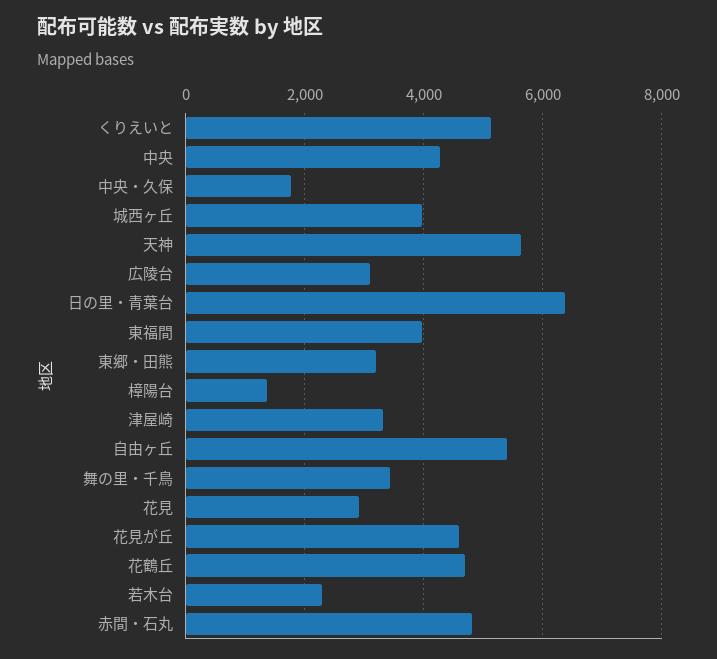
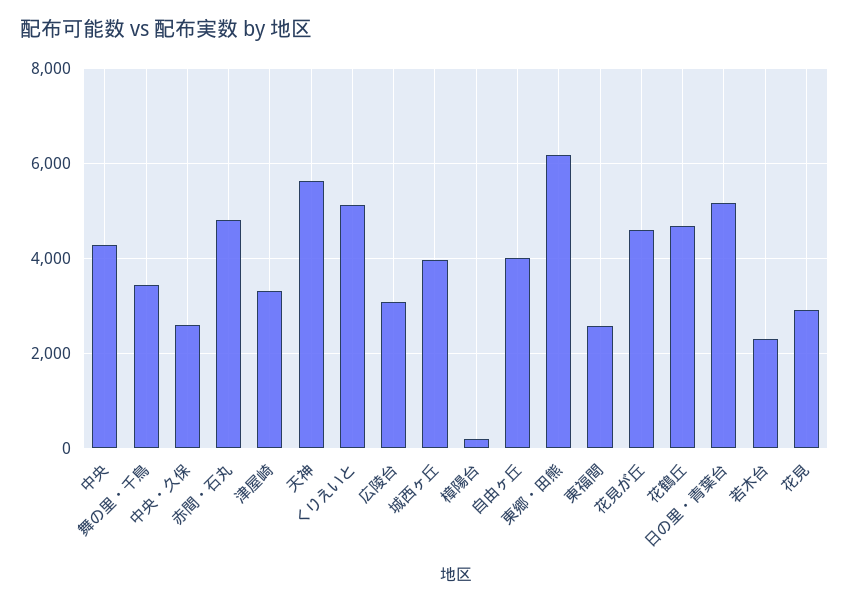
中央・久保: 1800 -> 2600
日の里・青葉台: 6400 -> 5200
東福間: 4000 -> 2600
東郷・田熊: 3200 -> 6200
樟陽台: 1400 -> 200
自由ヶ丘: 5400 -> 4000

